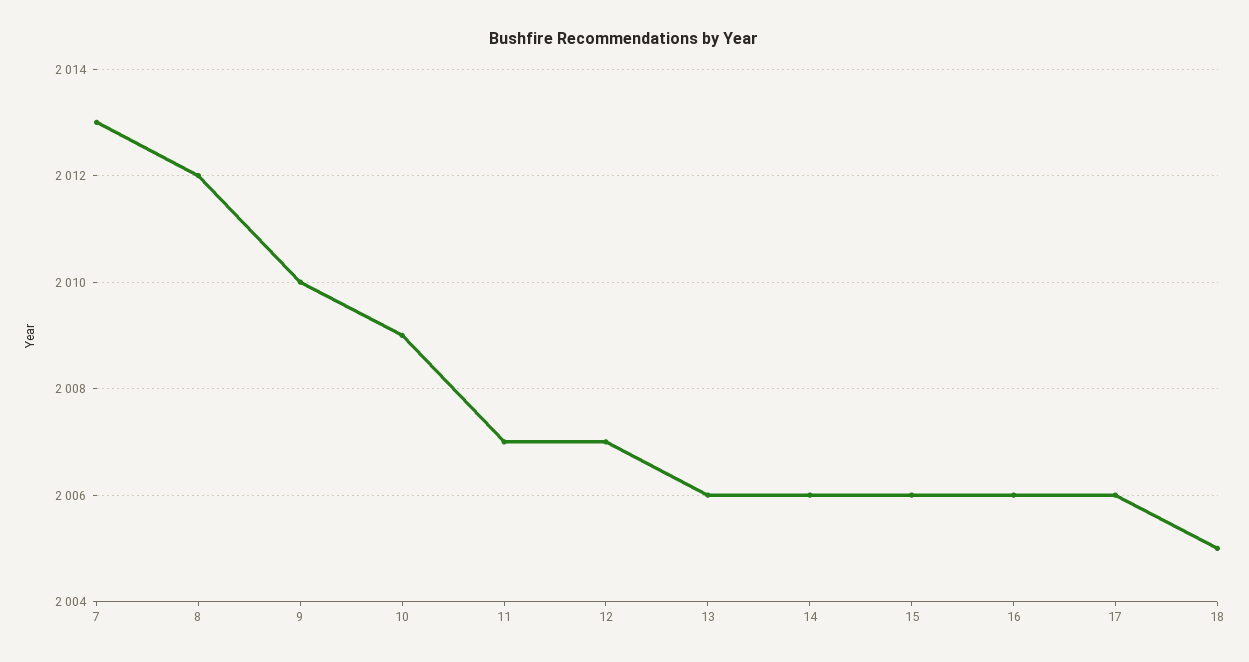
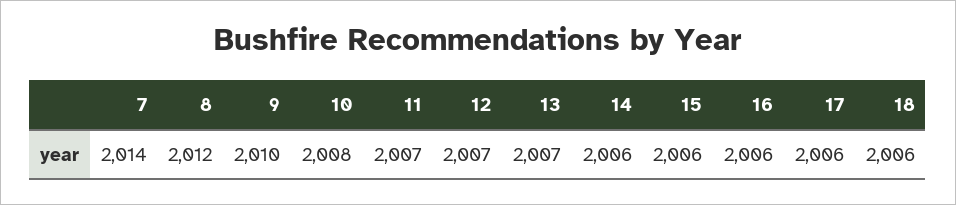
7: 2013 -> 2014
10: 2009 -> 2008
13: 2006 -> 2007
18: 2005 -> 2006

